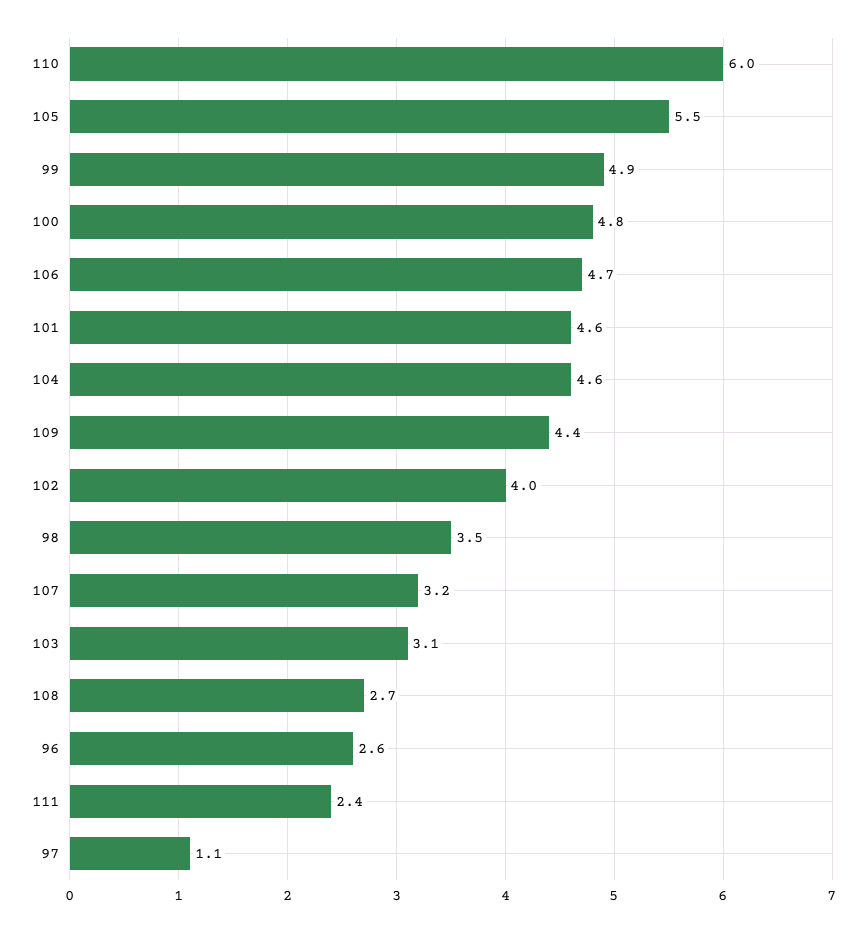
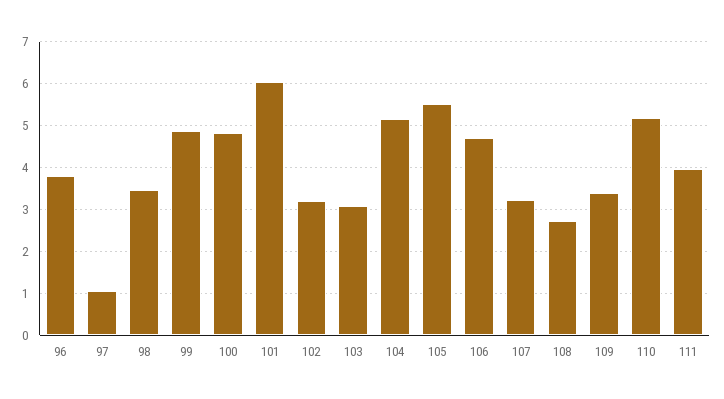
110: 6 -> 5.2
101: 4.6 -> 6
104: 4.6 -> 5.2
109: 4.4 -> 3.4
102: 4 -> 3.2
96: 2.6 -> 3.8
111: 2.4 -> 4

